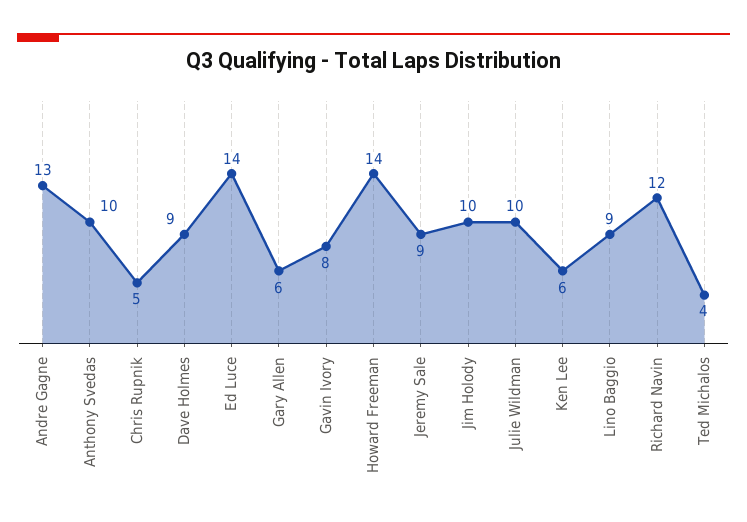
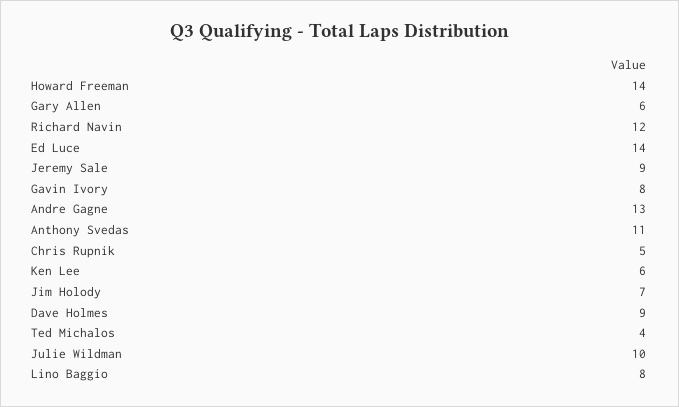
Anthony Svedas: 10 -> 11
Jim Holody: 10 -> 7
Lino Baggio: 9 -> 8

